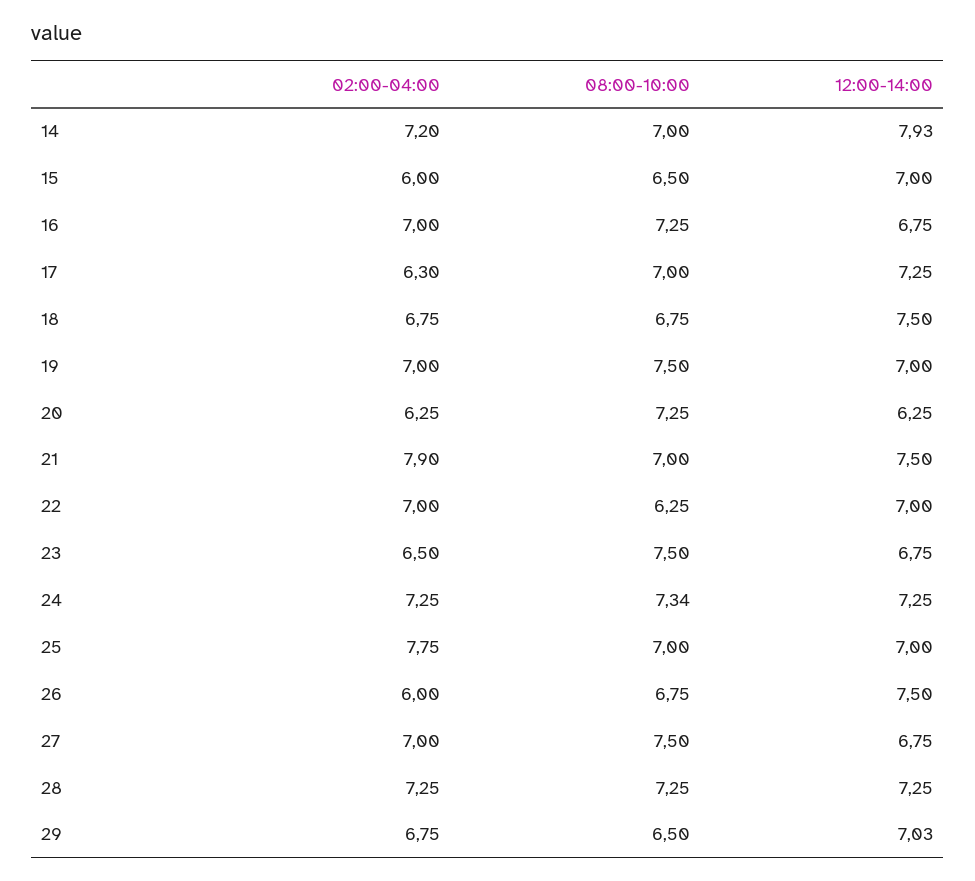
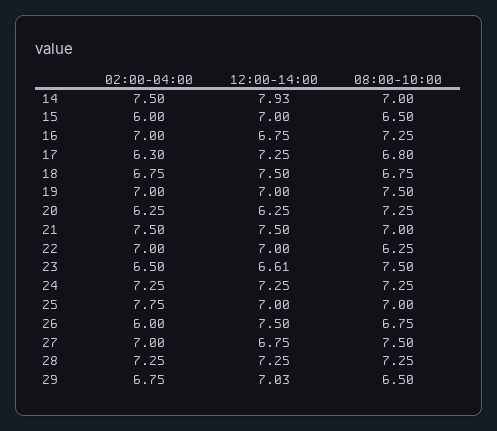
02:00-04:00, 14: 7.2 -> 7.5
08:00-10:00, 17: 7 -> 6.8
02:00-04:00, 21: 7.9 -> 7.5
12:00-14:00, 23: 6.75 -> 6.61
08:00-10:00, 24: 7.34 -> 7.25

